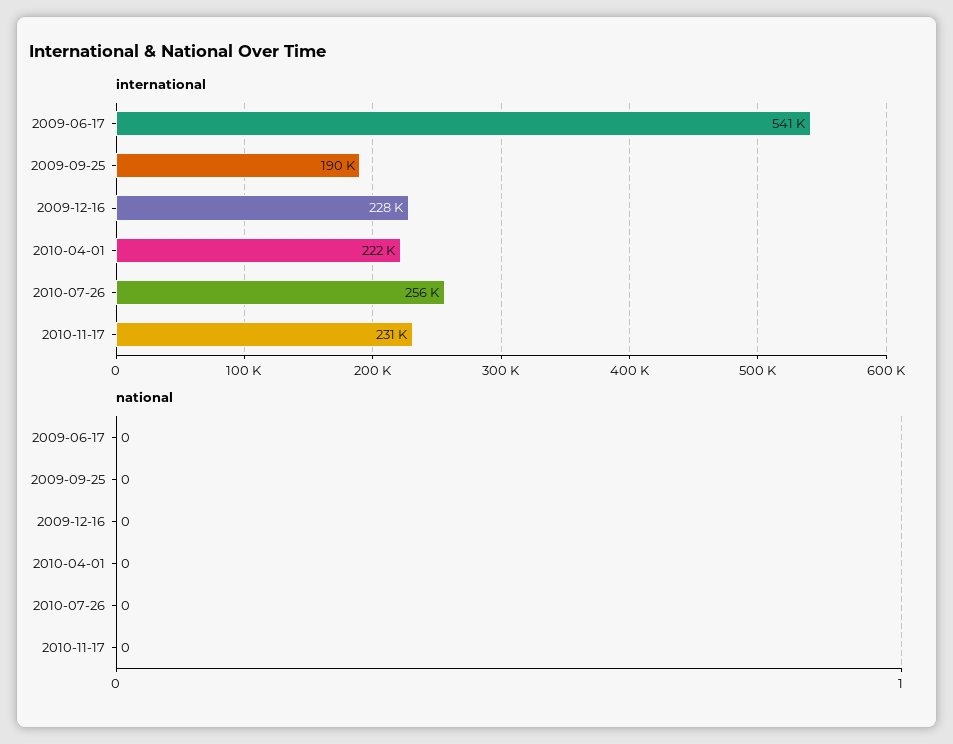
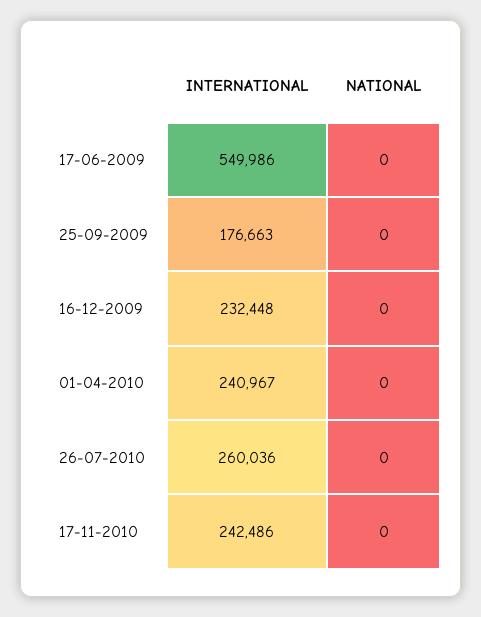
international, 2009-06-17: 541000 -> 549986
international, 2009-09-25: 190000 -> 176663
international, 2009-12-16: 228000 -> 232448
international, 2010-04-01: 222000 -> 240967
international, 2010-07-26: 256000 -> 260036
international, 2010-11-17: 231000 -> 242486

